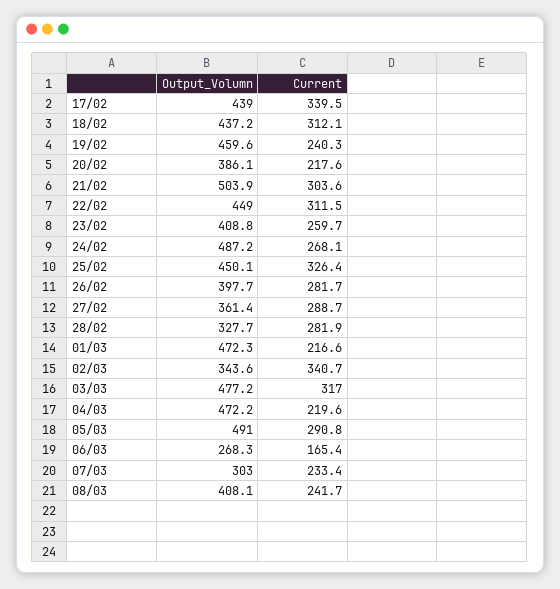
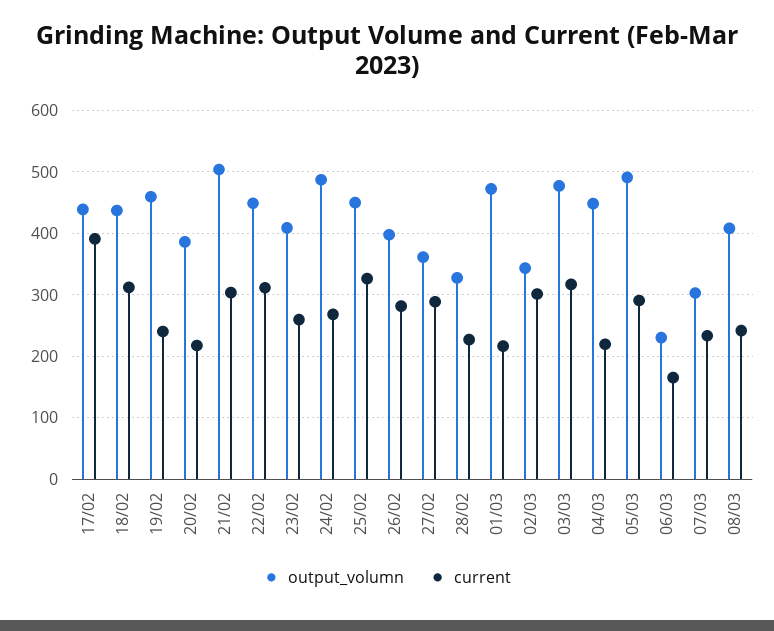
Current, 17/02: 339.5 -> 390
Current, 28/02: 281.9 -> 230
Current, 02/03: 340.7 -> 300
Output_Volumn, 04/03: 472.2 -> 450
Output_Volumn, 06/03: 268.3 -> 230

